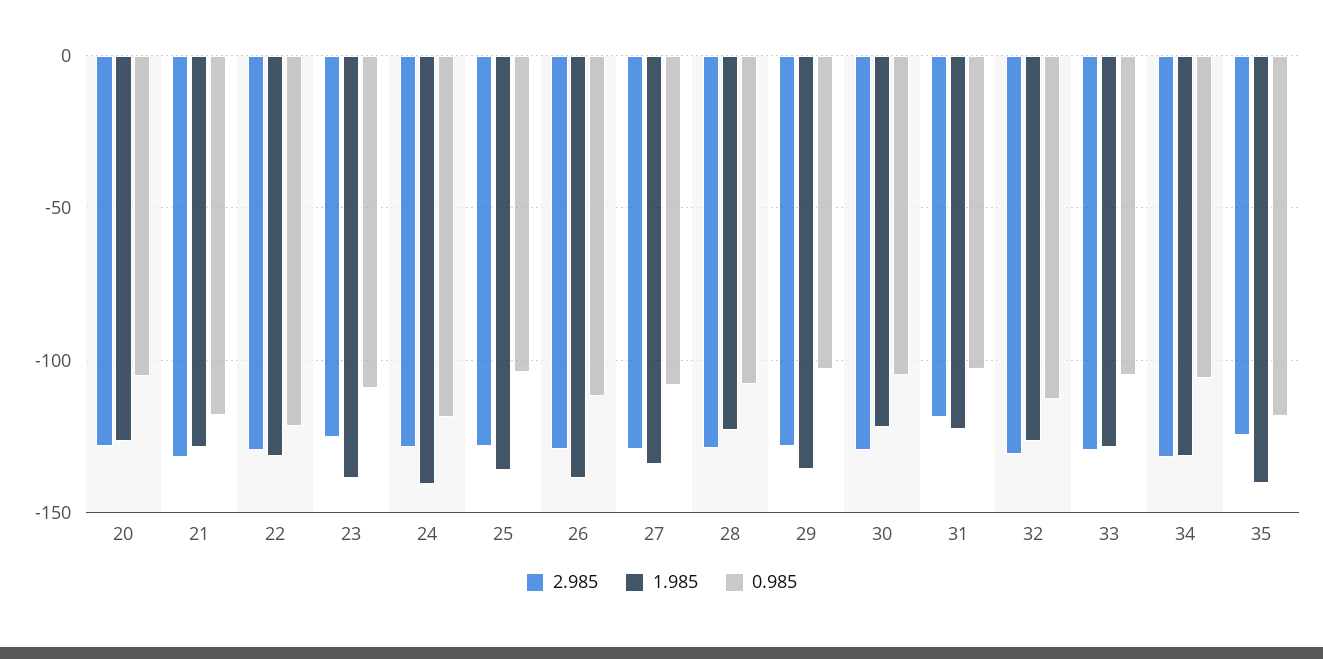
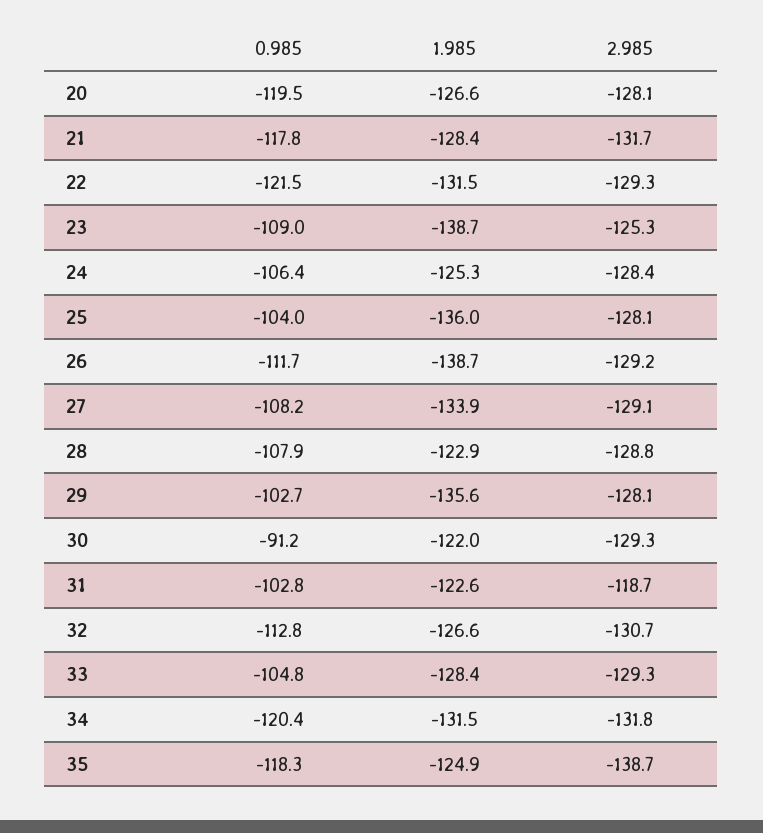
0.985, 20: -105 -> -119.5
1.985, 24: -140 -> -125.3
0.985, 24: -120 -> -106.4
0.985, 30: -105 -> -91.2
0.985, 34: -105 -> -120.4
2.985, 35: -125 -> -138.7
1.985, 35: -140 -> -124.9

